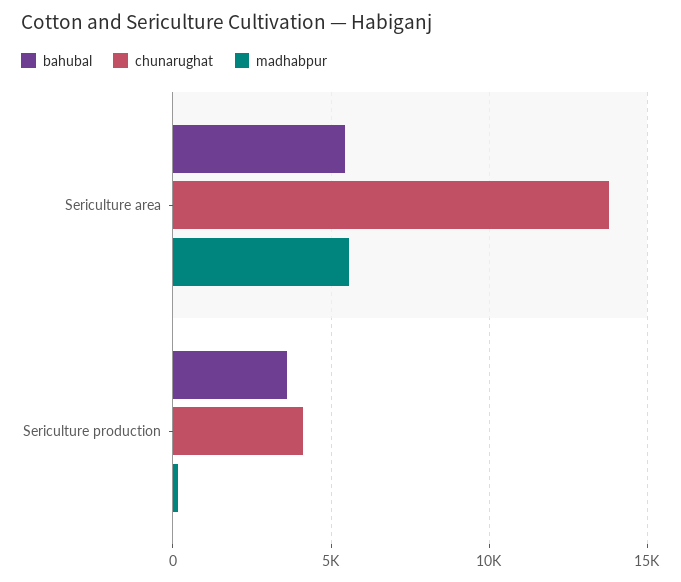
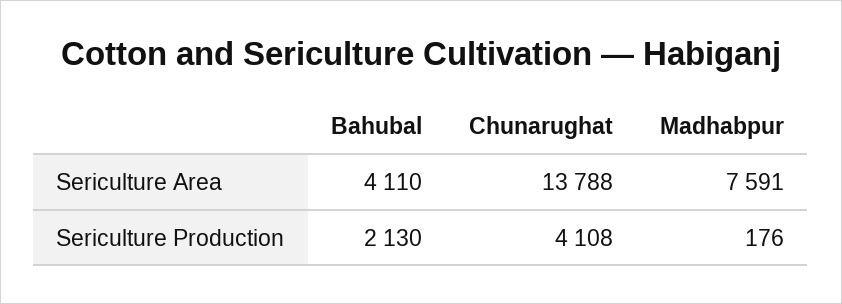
bahubal, Sericulture area: 5500 -> 4110
madhabpur, Sericulture area: 5500 -> 7591
bahubal, Sericulture production: 3500 -> 2130

